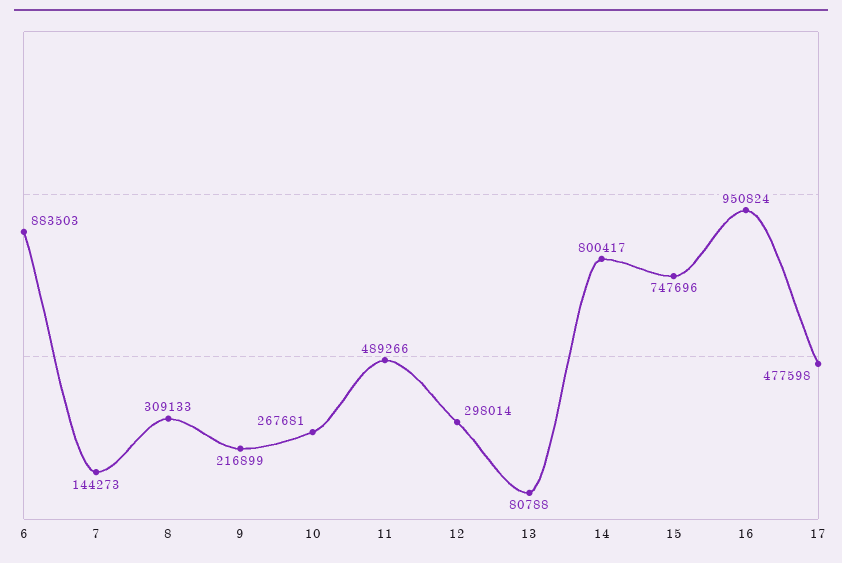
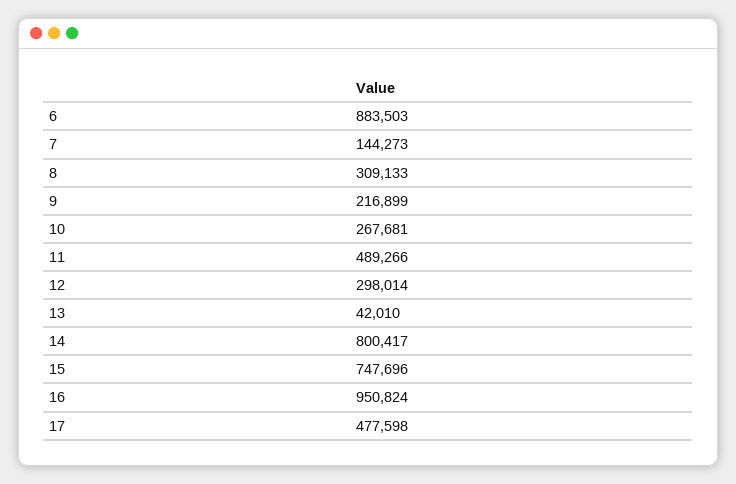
13: 80788 -> 42010

